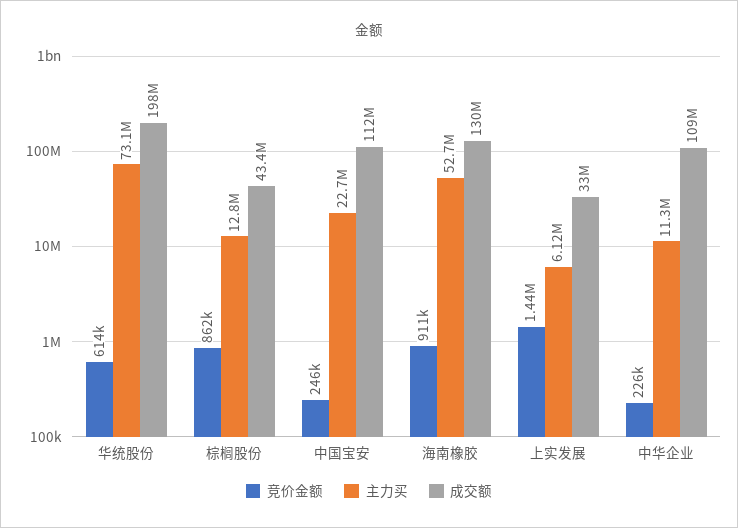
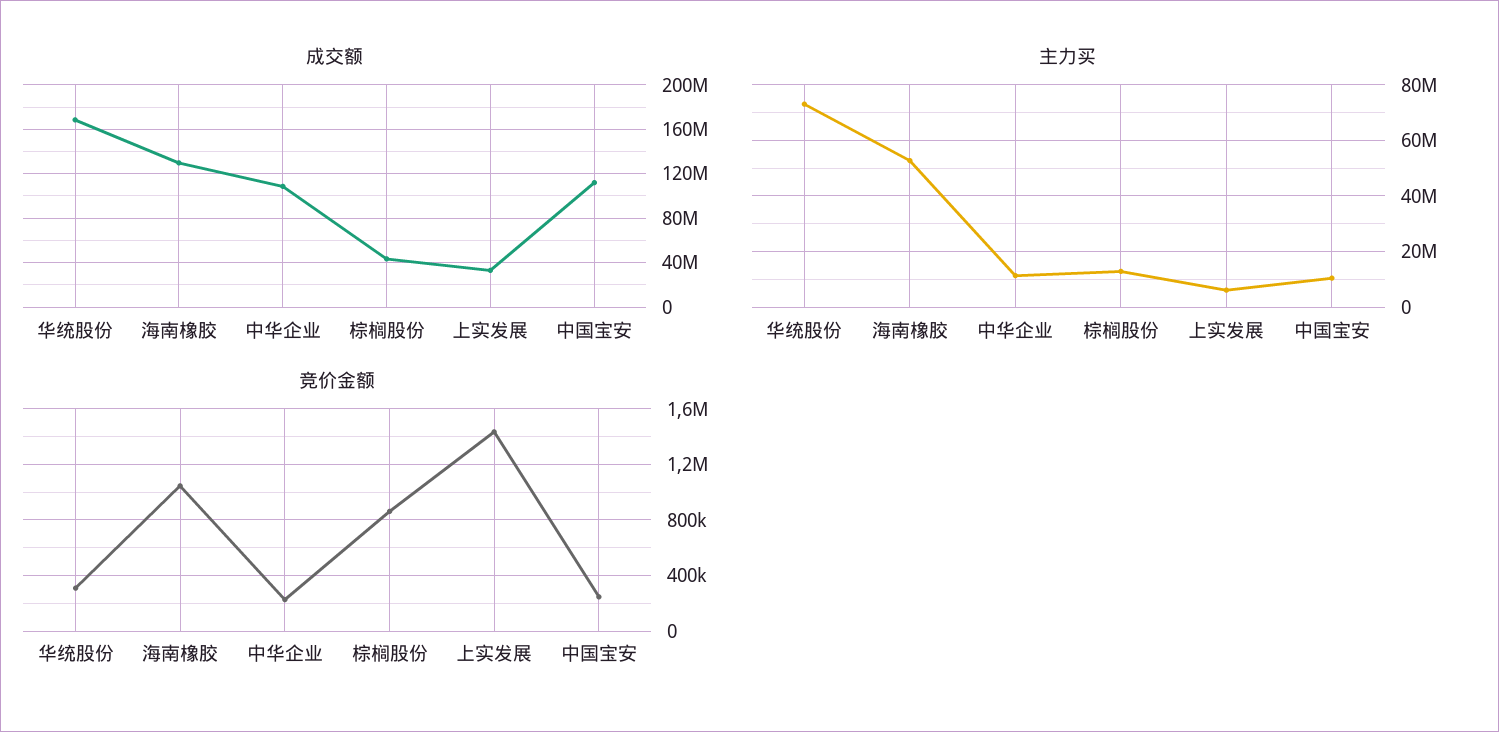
竞价金额, 华统股份: 614000 -> 300000
成交额, 华统股份: 198000000 -> 170000000
主力买, 中国宝安: 22700000 -> 10000000
竞价金额, 海南橡胶: 911000 -> 1050000

